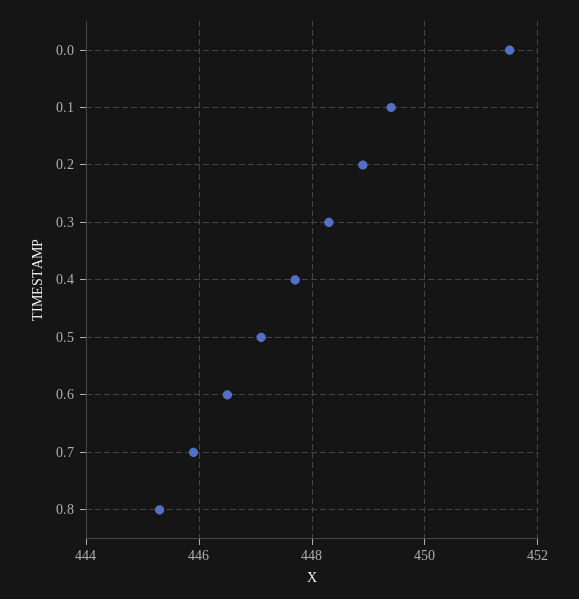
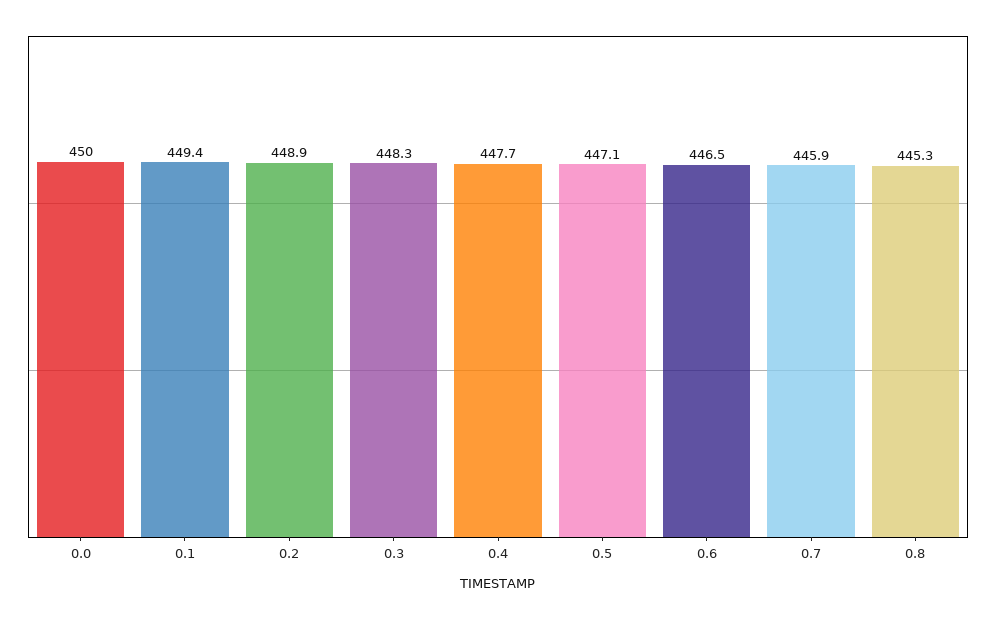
0.0: 451.5 -> 450

